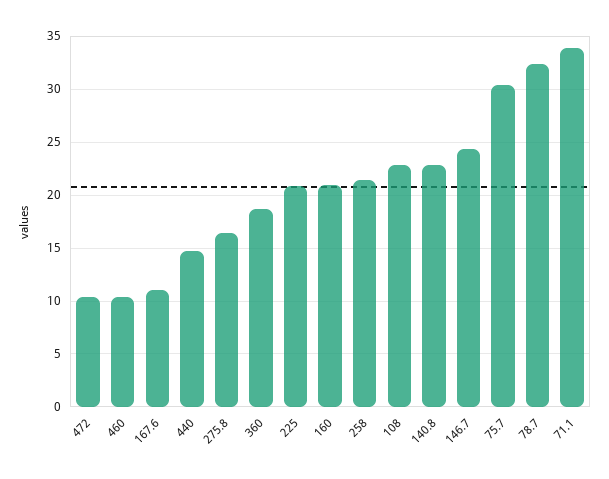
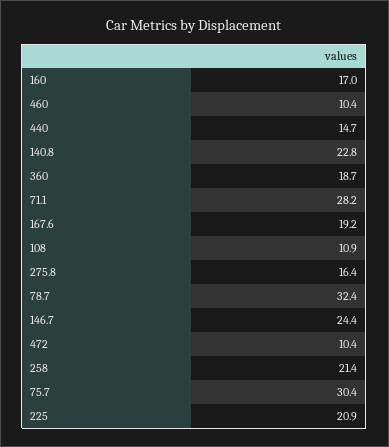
167.6: 11 -> 19.2
160: 21 -> 17
108: 23 -> 10.9
71.1: 34 -> 28.2

